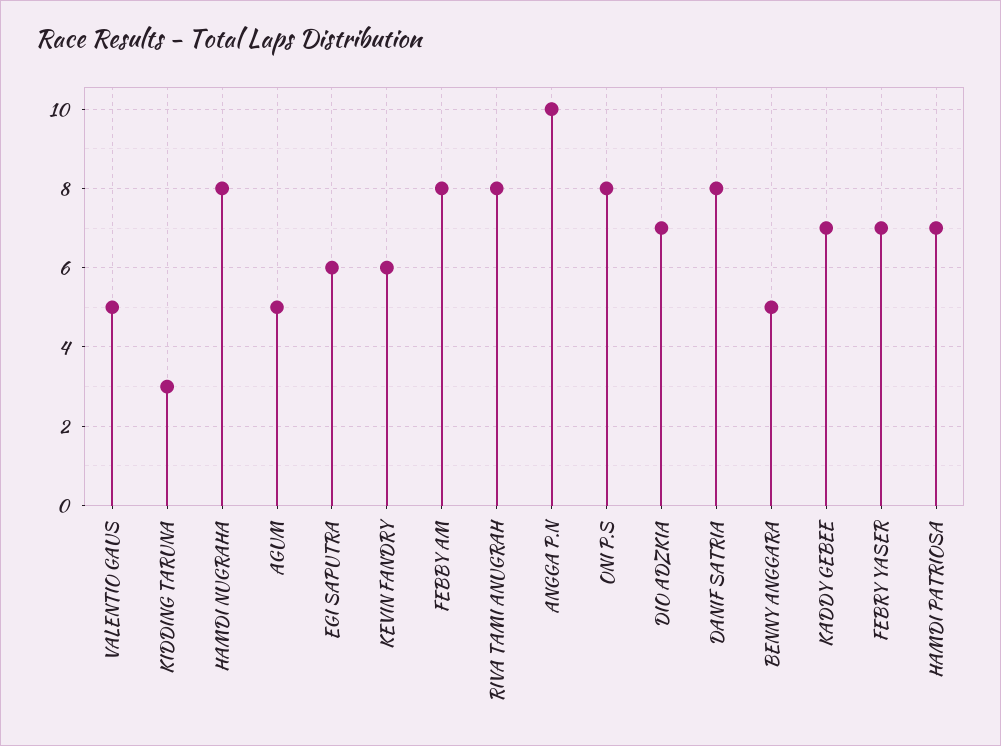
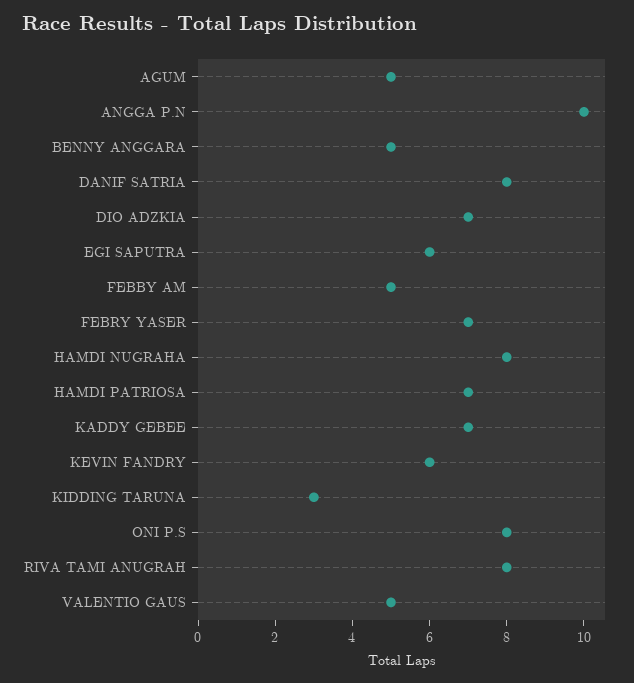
FEBBY AM: 8 -> 5

